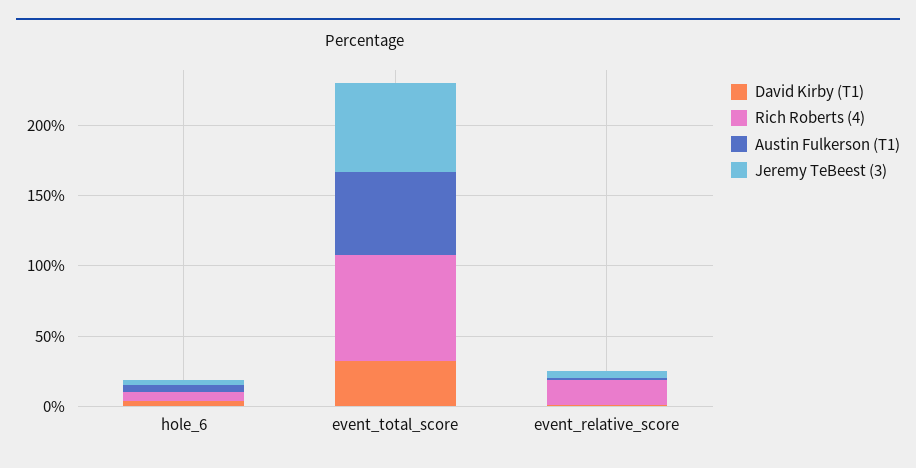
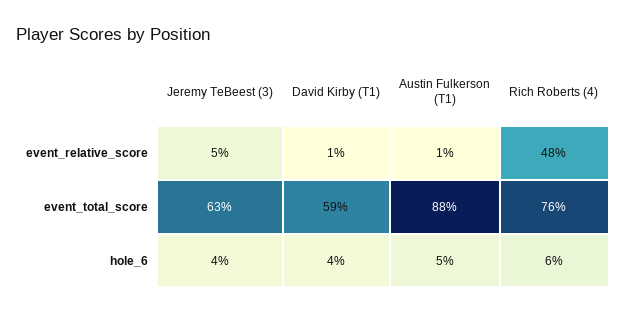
David Kirby (T1), event_total_score: 30 -> 59
Austin Fulkerson (T1), event_total_score: 60 -> 88
Rich Roberts (4), event_relative_score: 20 -> 48

